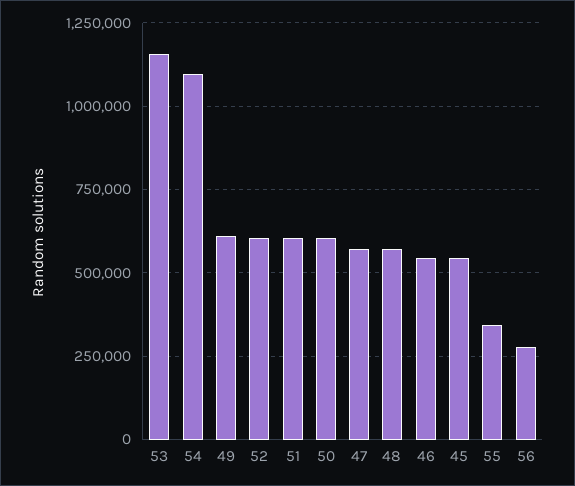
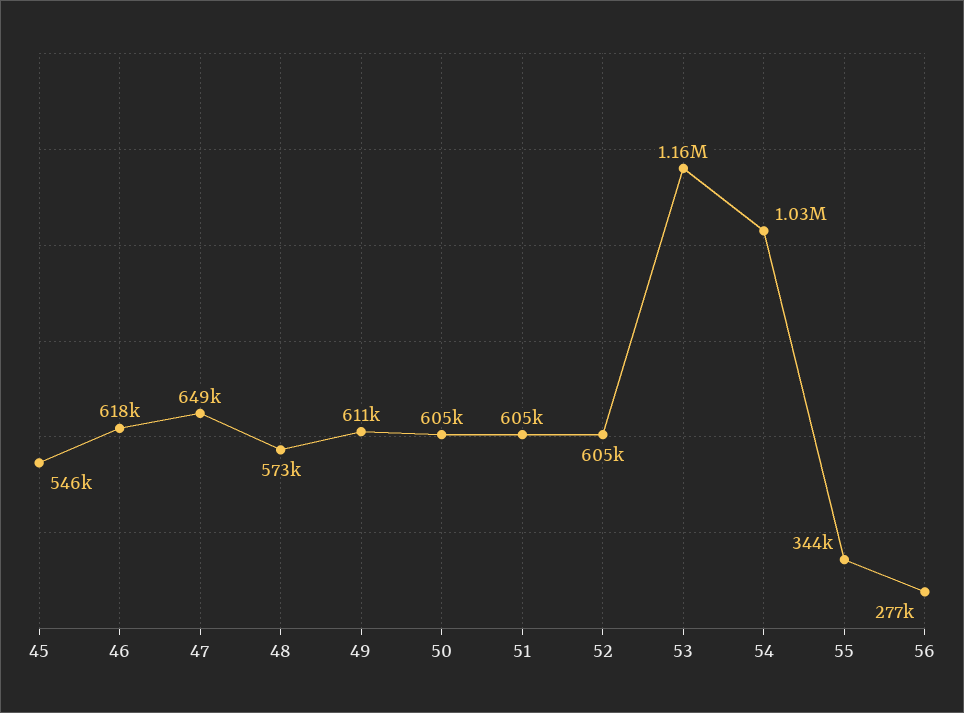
54: 1100000 -> 1030000
47: 575000 -> 649000
46: 550000 -> 618000

